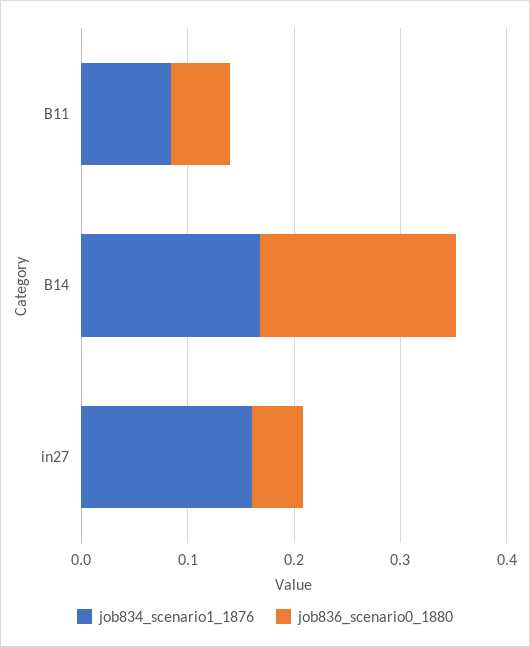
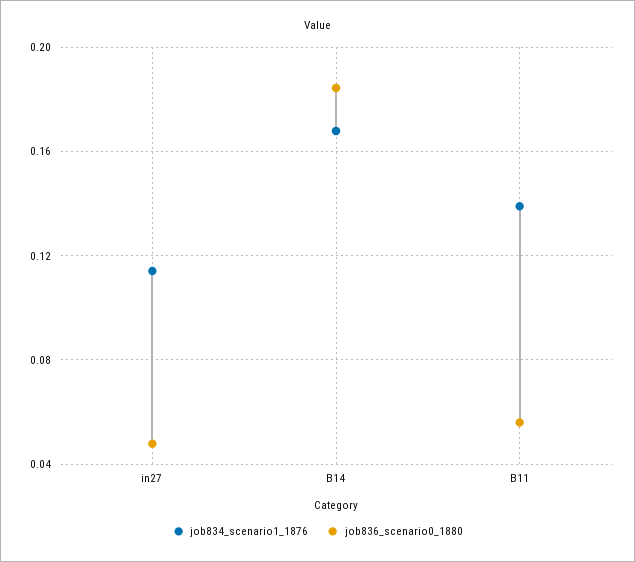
job834_scenario1_1876, B11: 0.08 -> 0.14
job834_scenario1_1876, in27: 0.16 -> 0.115

